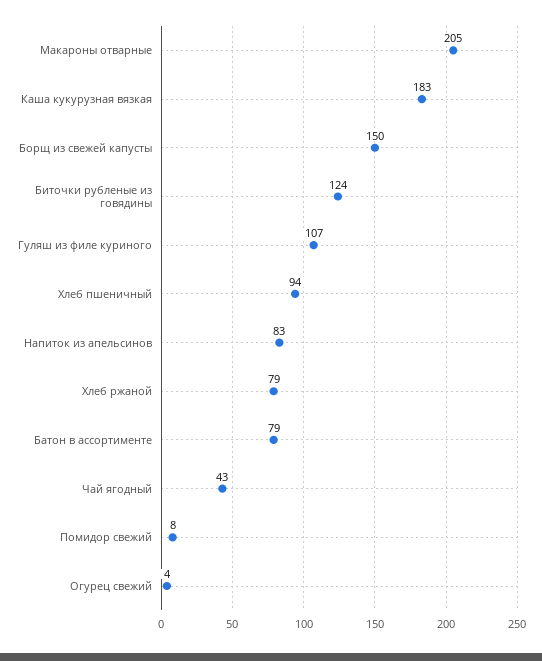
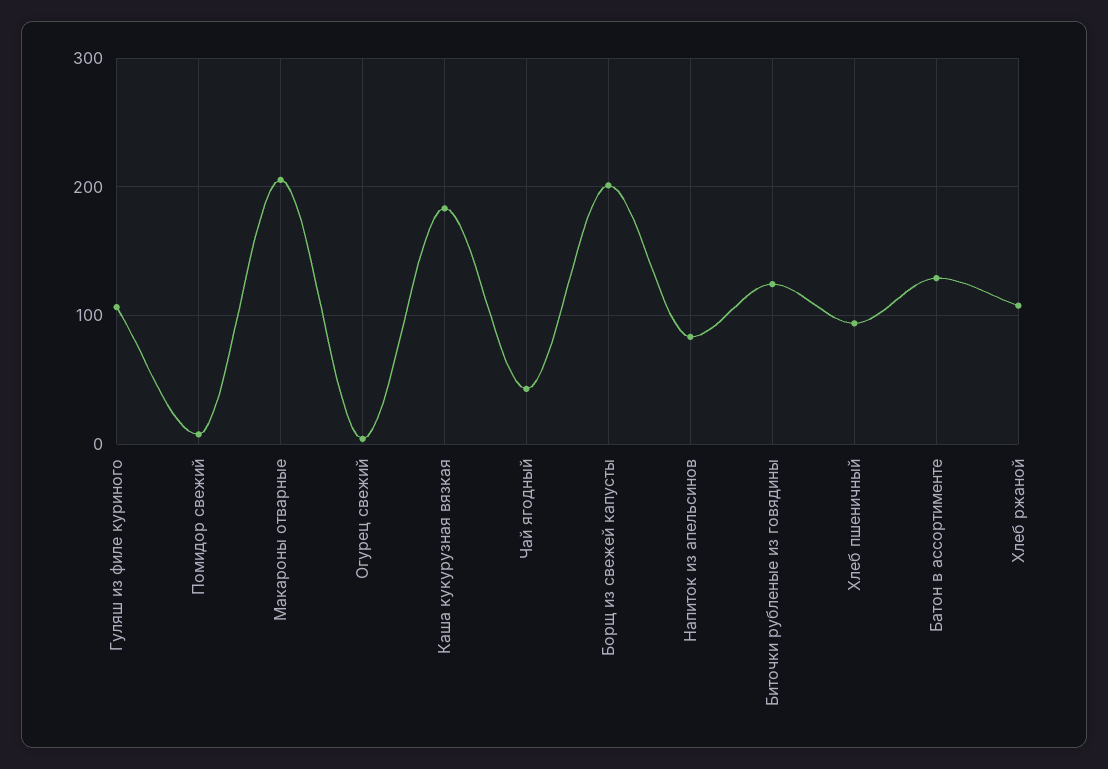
Борщ из свежей капусты: 150 -> 200
Хлеб ржаной: 79 -> 110
Батон в ассортименте: 79 -> 130

